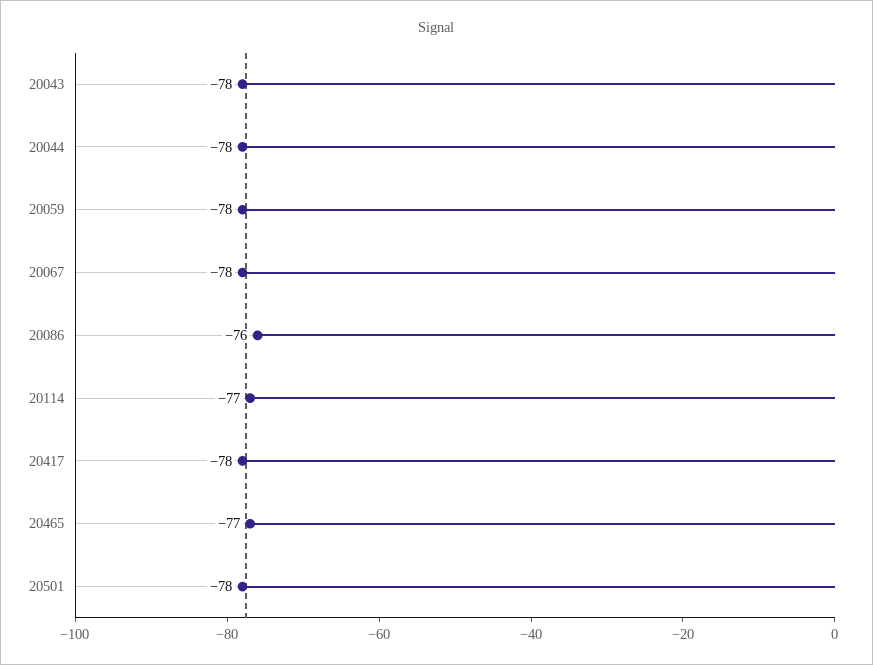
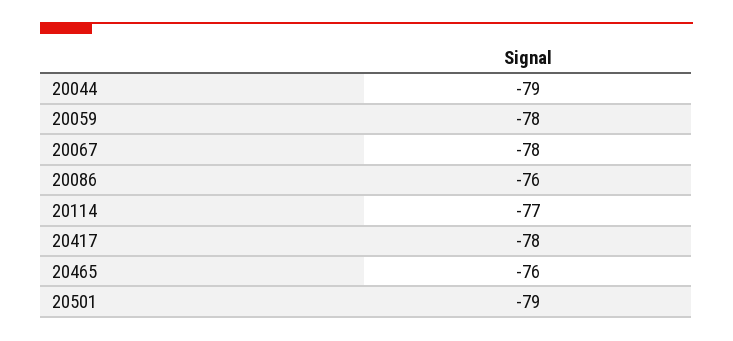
20043: -78 -> none
20044: -78 -> -79
20465: -77 -> -76
20501: -78 -> -79

